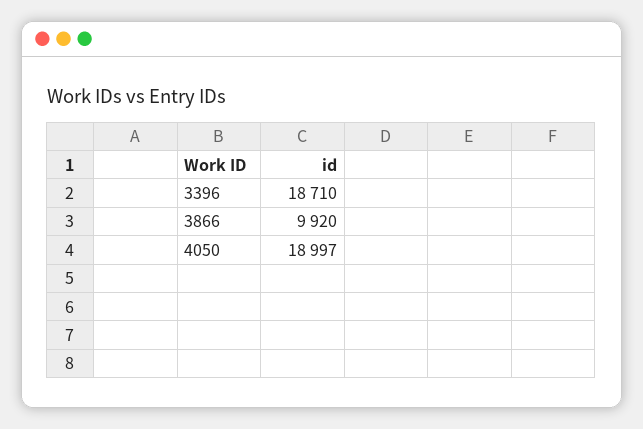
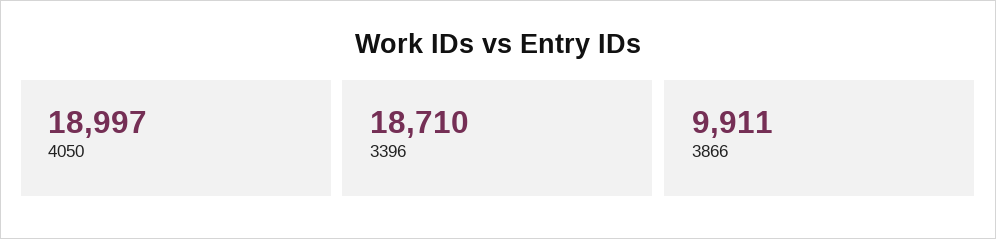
3866: 9920 -> 9911

